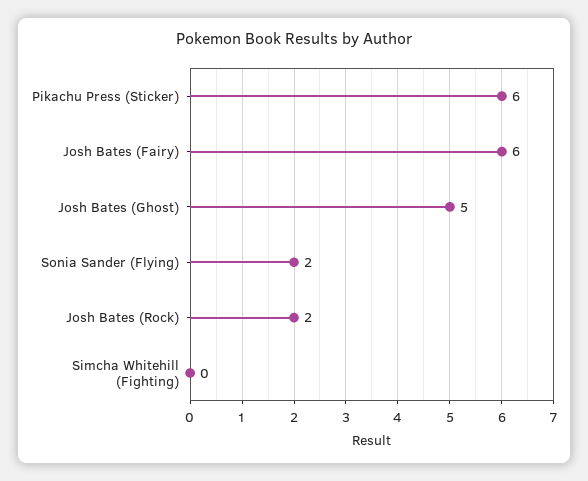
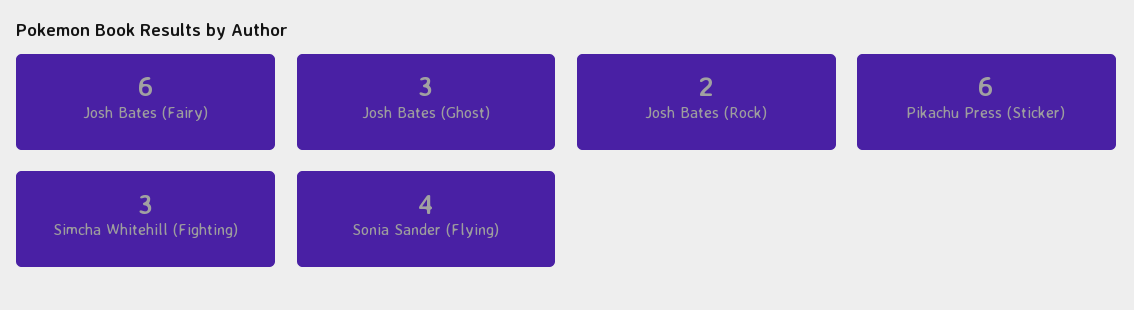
Josh Bates (Ghost): 5 -> 3
Sonia Sander (Flying): 2 -> 4
Simcha Whitehill (Fighting): 0 -> 3

